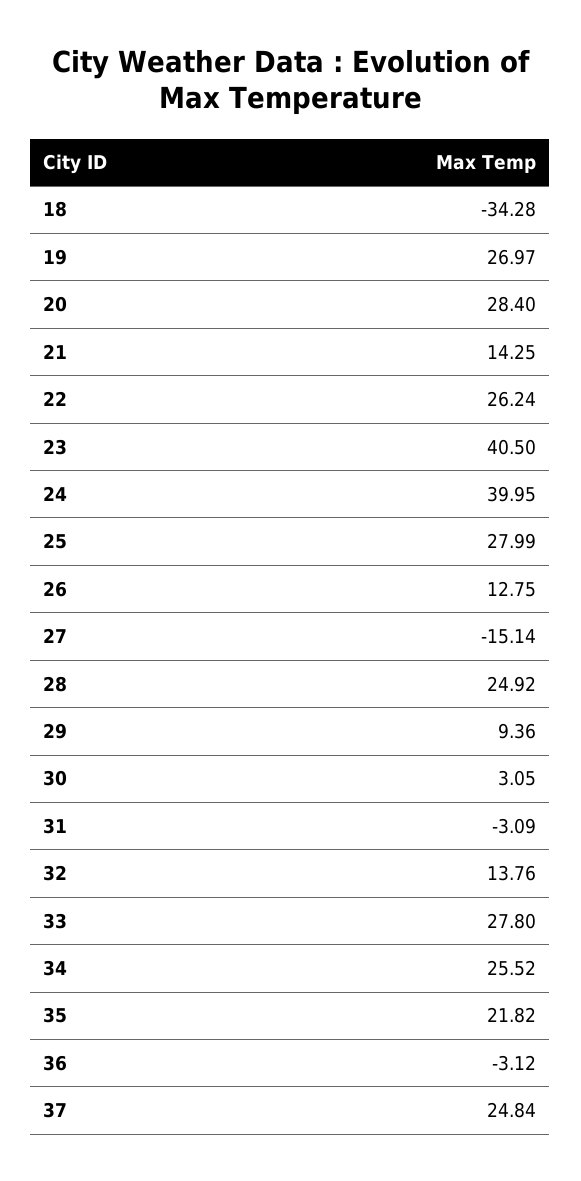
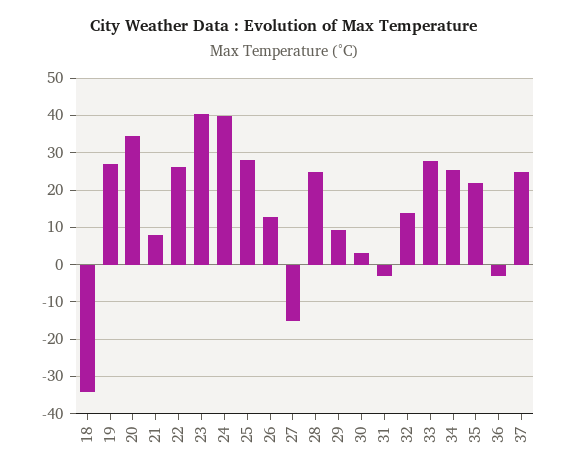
20: 28.4 -> 34
21: 14.25 -> 8

